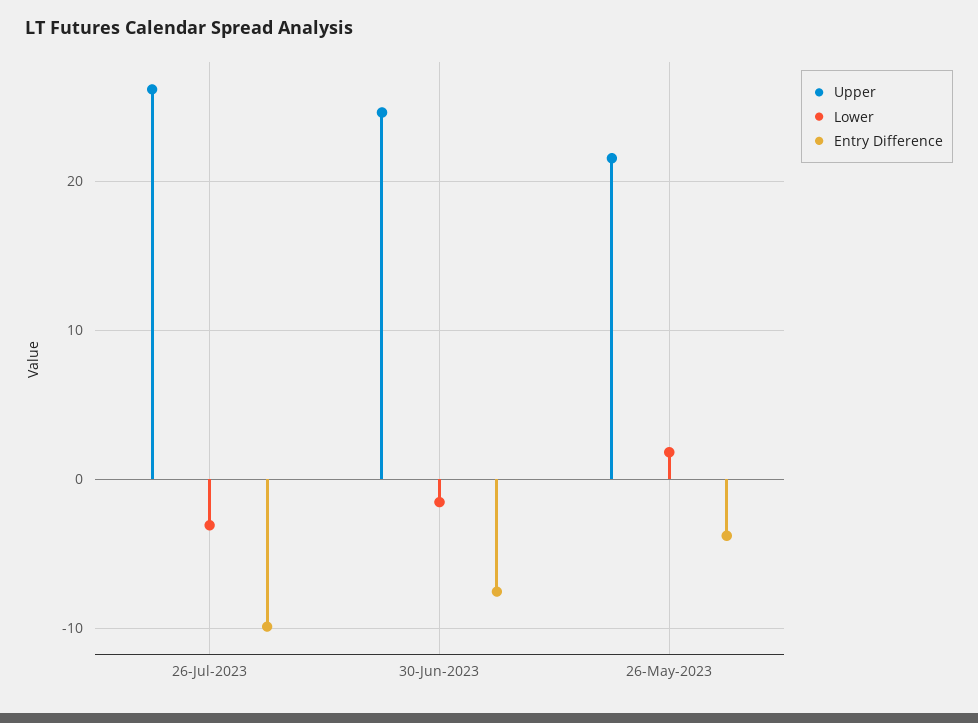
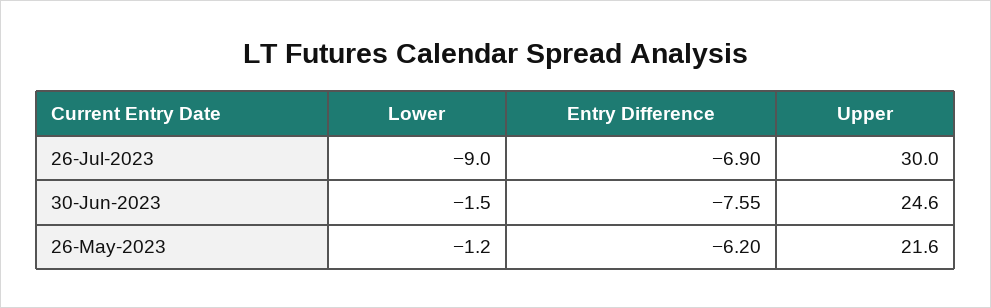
Upper, 26-Jul-2023: 26 -> 30
Lower, 26-Jul-2023: -3 -> -9
Entry Difference, 26-Jul-2023: -10 -> -6.9
Lower, 26-May-2023: 2 -> -1.2
Entry Difference, 26-May-2023: -4 -> -6.2

